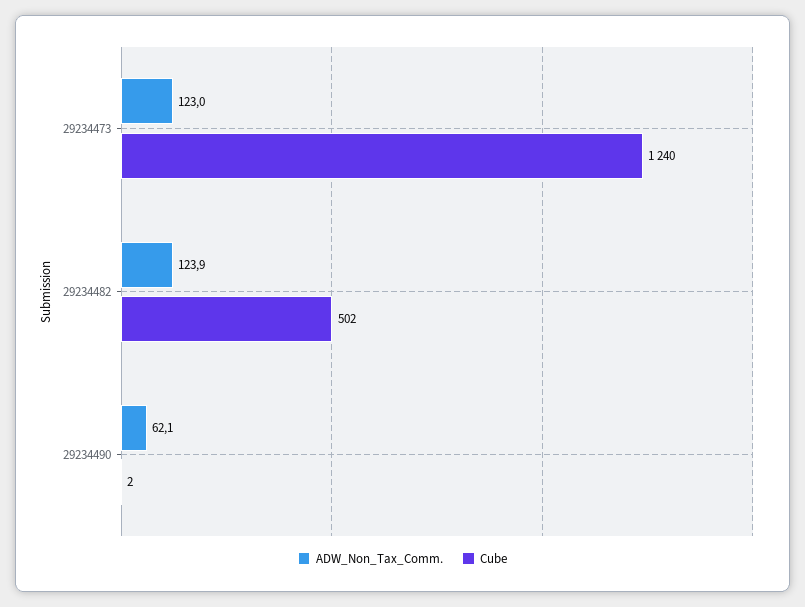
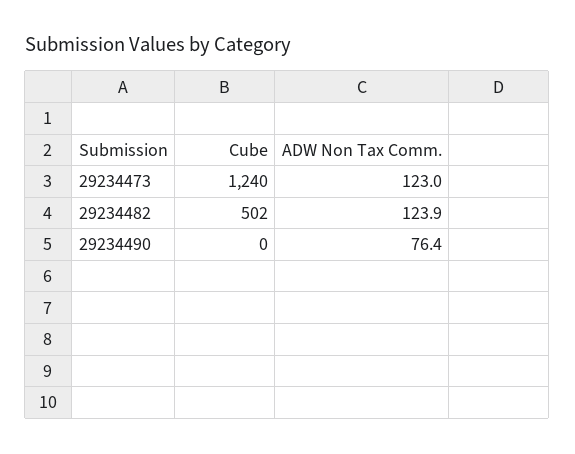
ADW_Non_Tax_Comm., 29234490: 62.1 -> 76.4
Cube, 29234490: 2 -> 0

